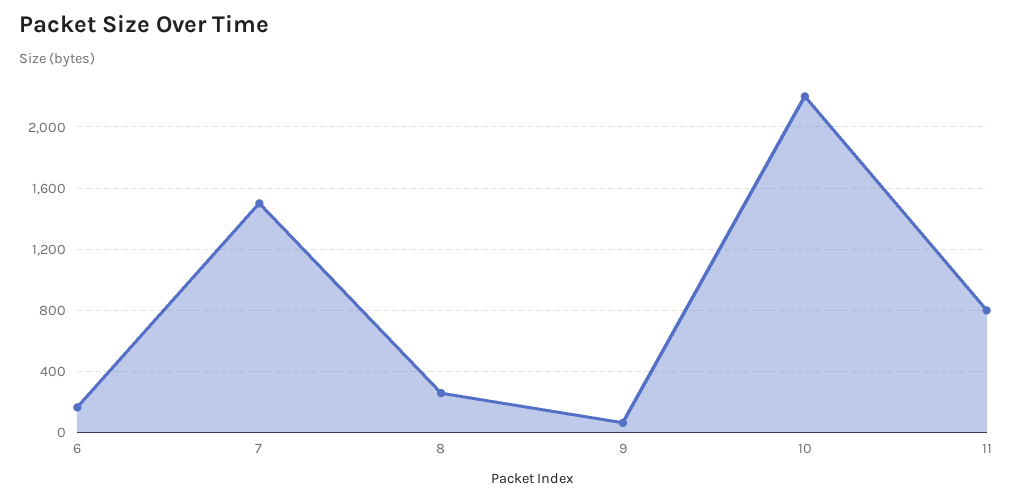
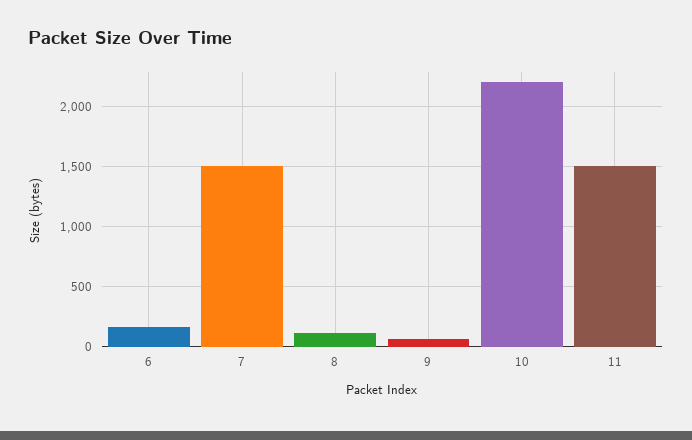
8: 250 -> 100
11: 800 -> 1500

